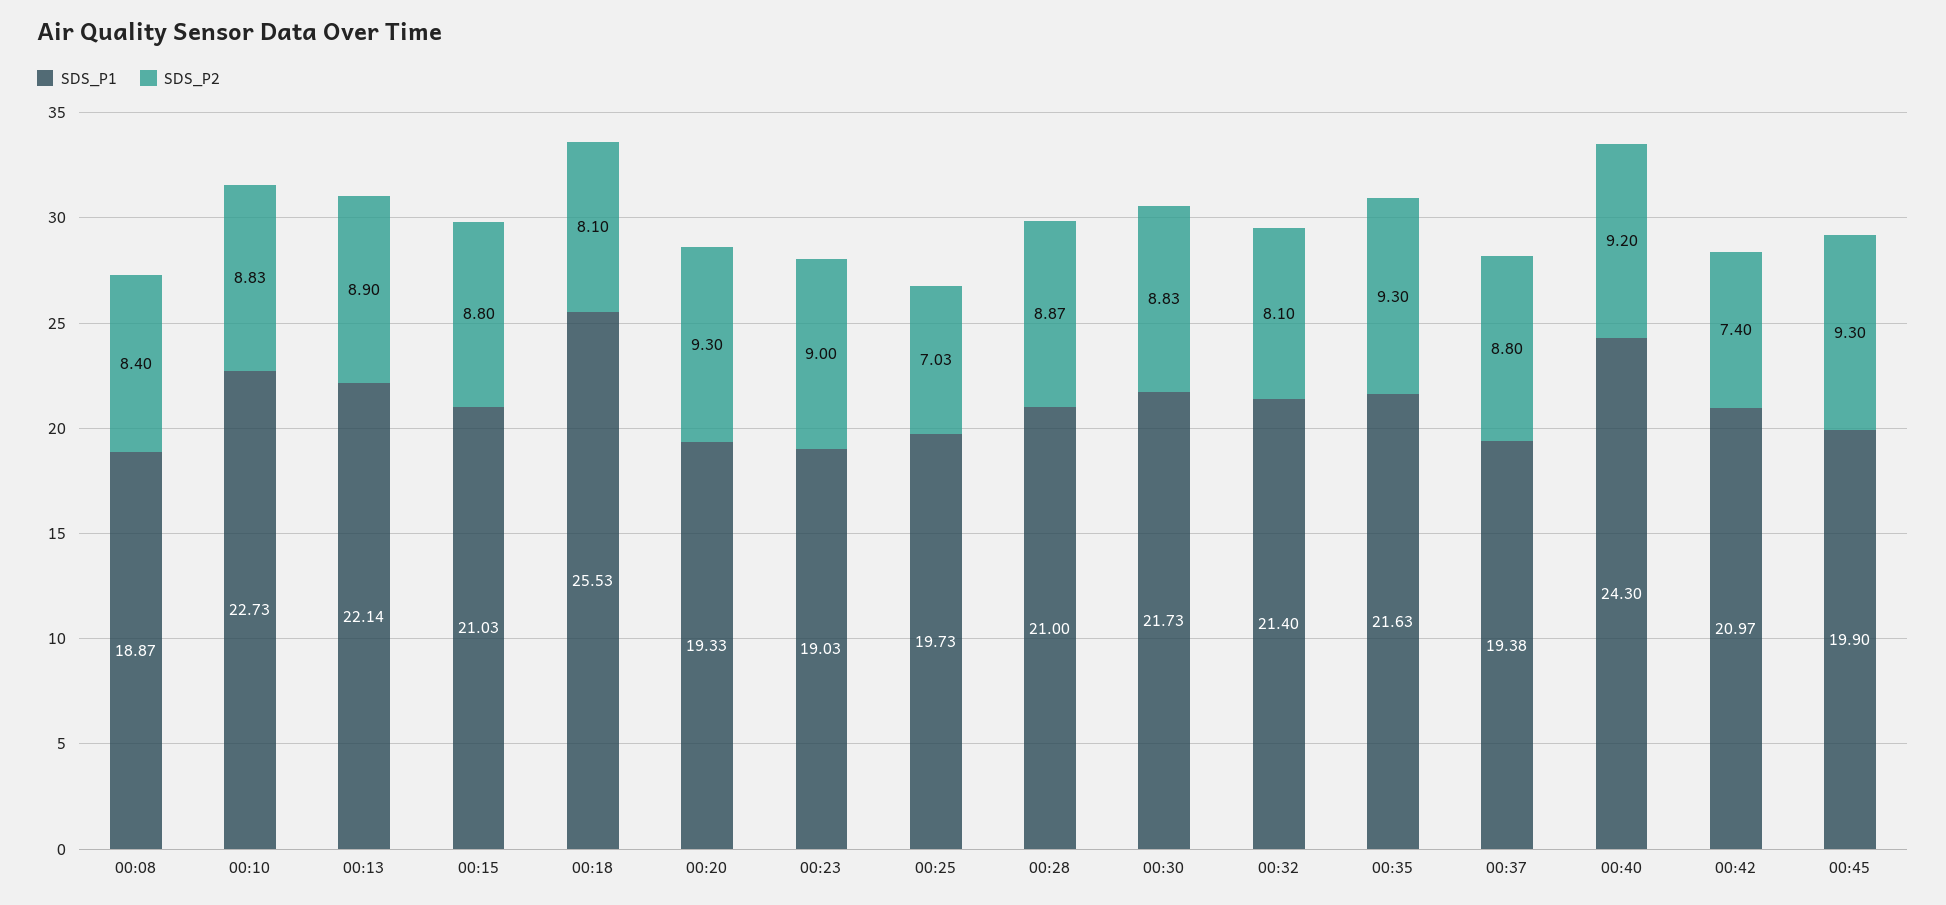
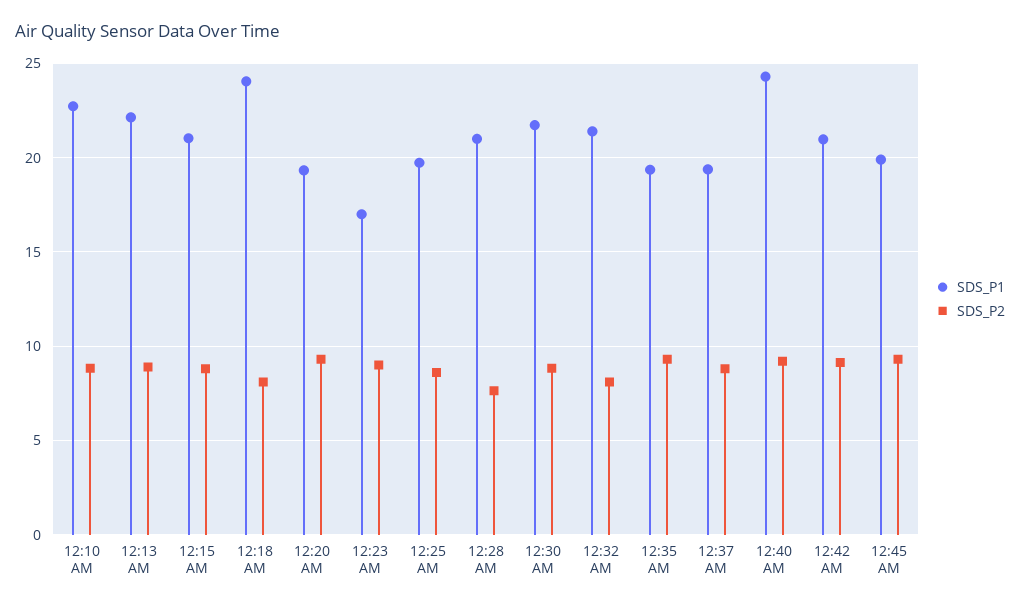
SDS_P1, 00:08: 18.87 -> none
SDS_P2, 00:08: 8.4 -> none
SDS_P1, 00:18: 25.53 -> 24
SDS_P1, 00:23: 19.03 -> 17
SDS_P2, 00:25: 7.03 -> 8.5
SDS_P2, 00:28: 8.87 -> 7.5
SDS_P1, 00:35: 21.63 -> 19.5
SDS_P2, 00:42: 7.4 -> 9

